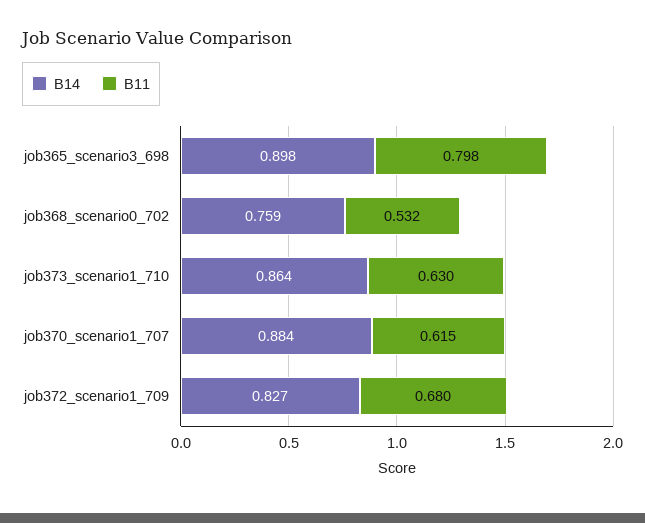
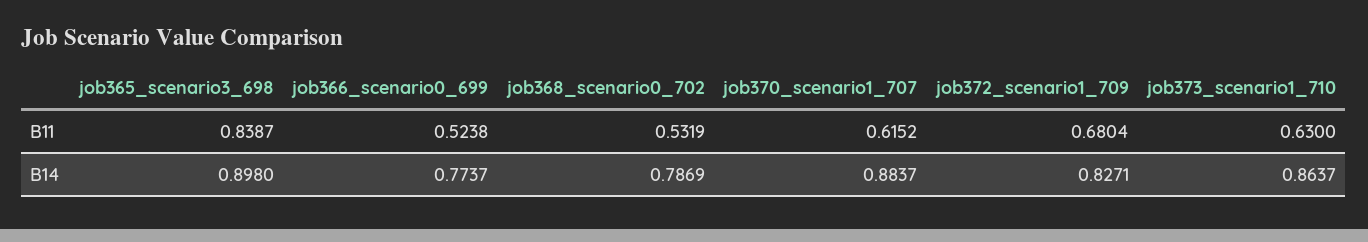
B11, job365_scenario3_698: 0.798 -> 0.8387
B14, job368_scenario0_702: 0.759 -> 0.7869
B11, job366_scenario0_699: none -> 0.5238
B14, job366_scenario0_699: none -> 0.7737

